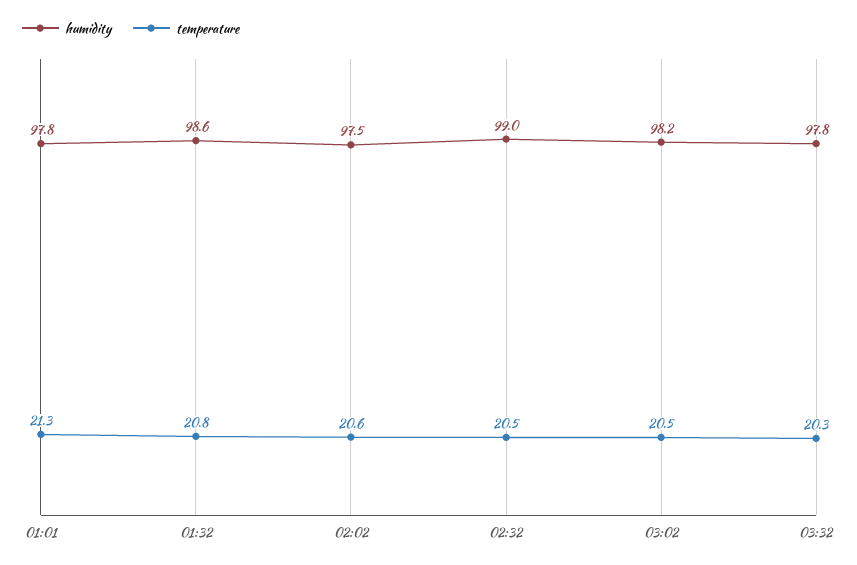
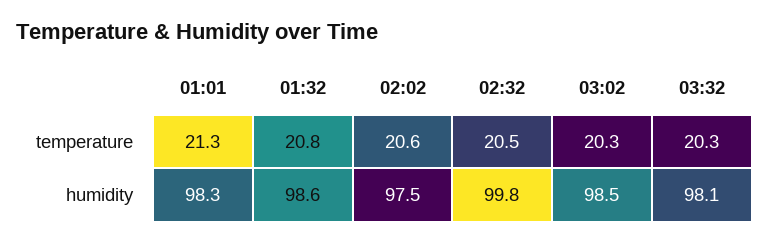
humidity, 01:01: 97.8 -> 98.3
humidity, 02:32: 99 -> 99.8
humidity, 03:02: 98.2 -> 98.5
temperature, 03:02: 20.5 -> 20.3
humidity, 03:32: 97.8 -> 98.1

